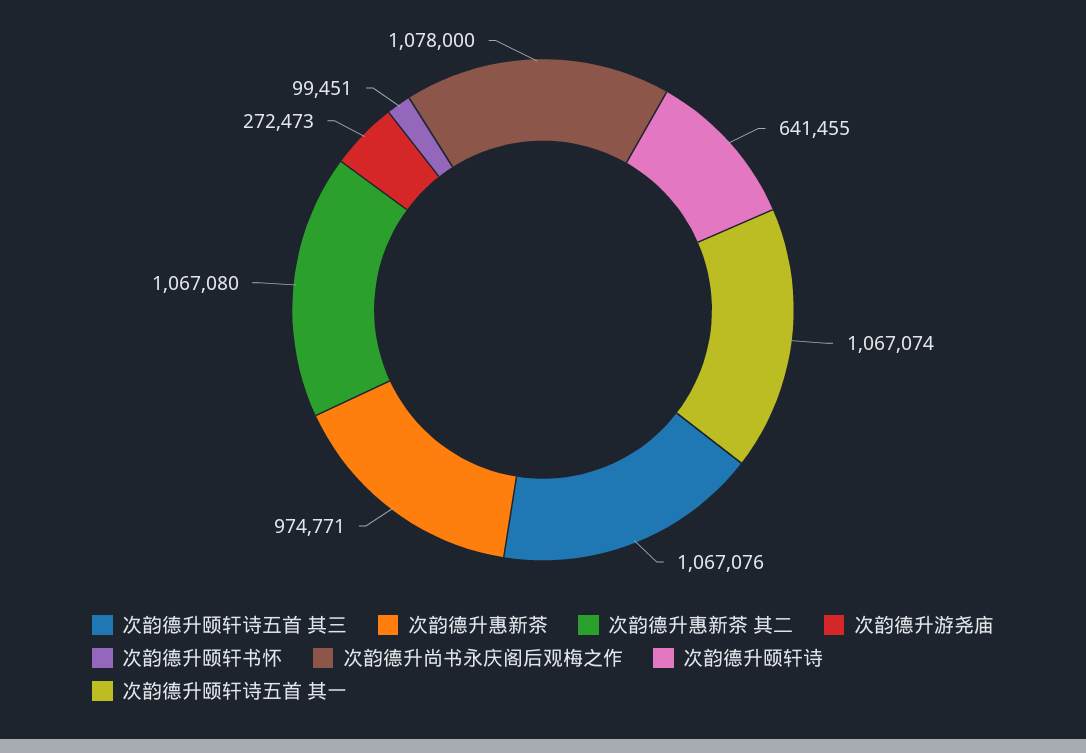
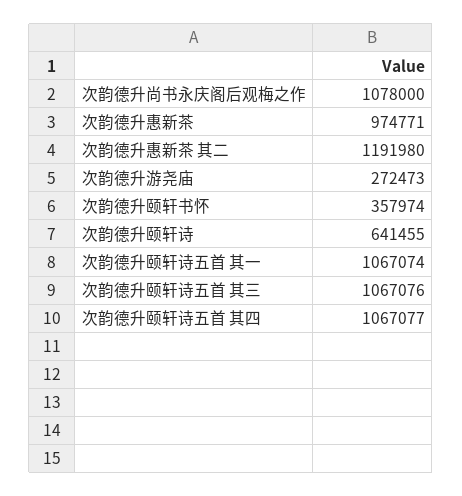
次韵德升惠新茶 其二: 1067080 -> 1191980
次韵德升颐轩书怀: 99451 -> 357974
次韵德升颐轩诗五首 其四: none -> 1067077

